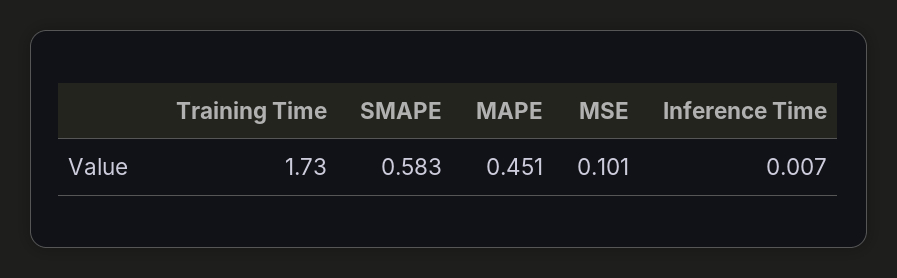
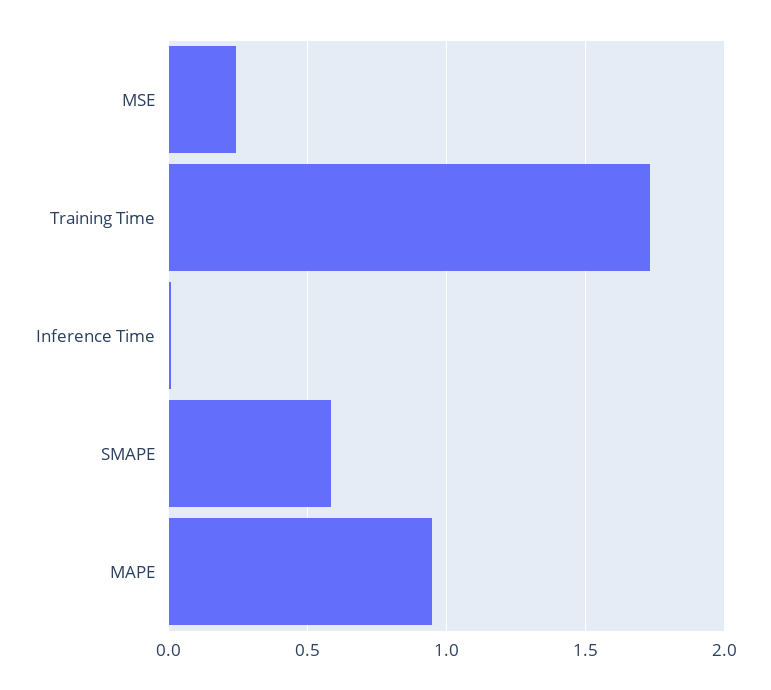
MAPE: 0.451 -> 0.95
MSE: 0.101 -> 0.25

